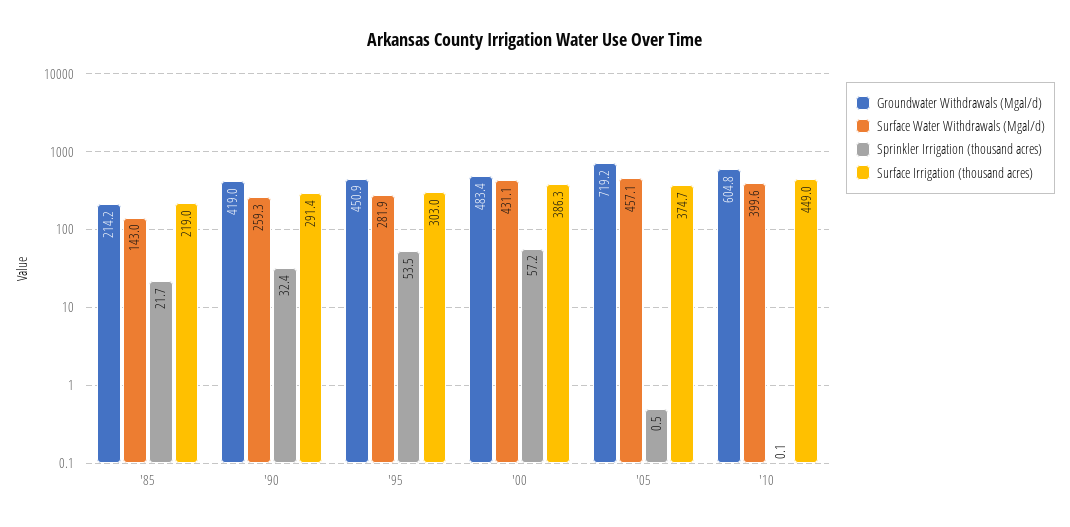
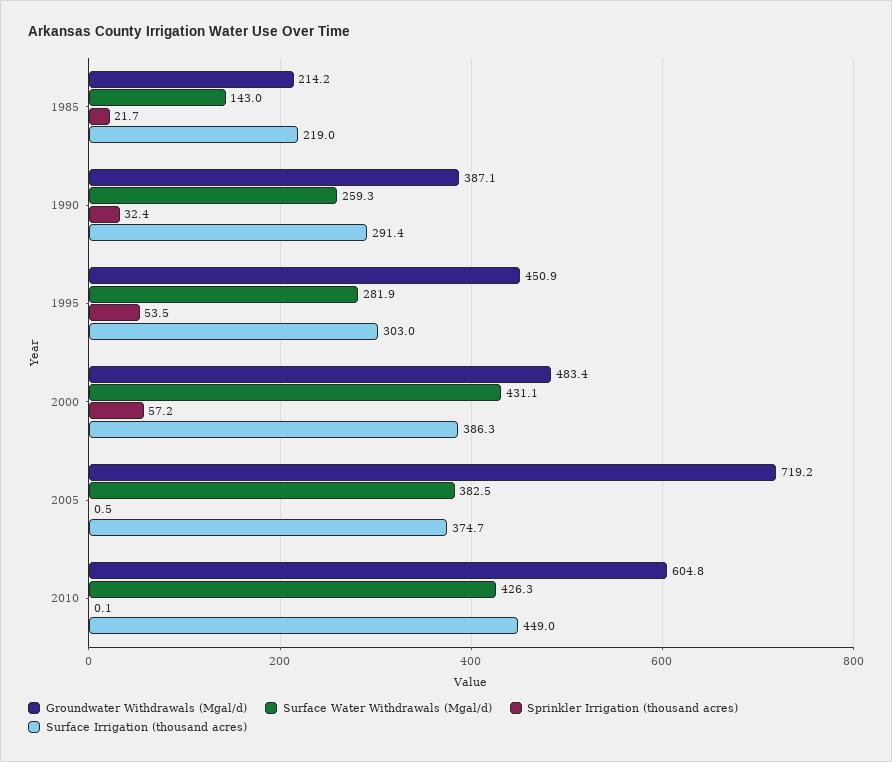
Groundwater Withdrawals (Mgal/d), '90: 419 -> 387.1
Surface Water Withdrawals (Mgal/d), '05: 457.1 -> 382.5
Surface Water Withdrawals (Mgal/d), '10: 399.6 -> 426.3

